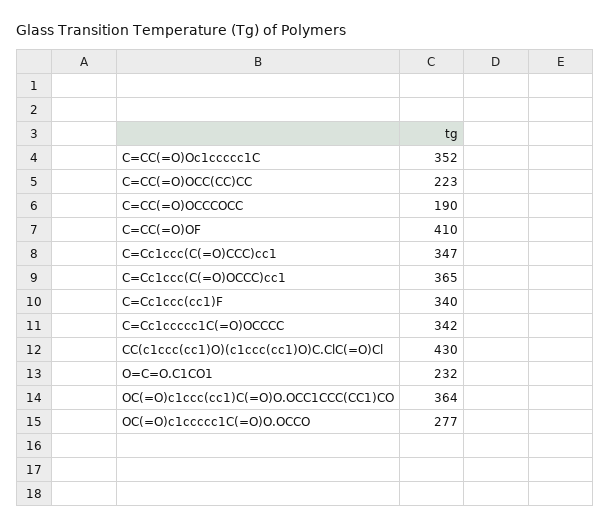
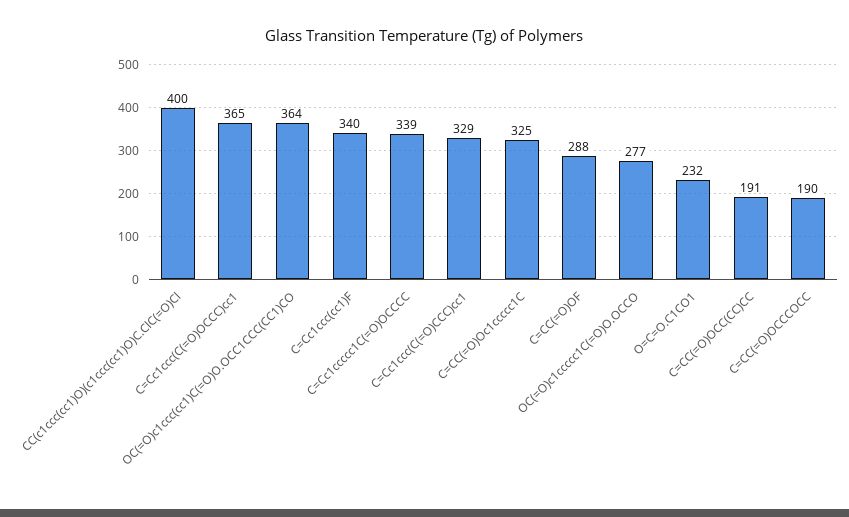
C=CC(=O)Oc1ccccc1C: 352 -> 325
C=CC(=O)OCC(CC)CC: 223 -> 191
C=CC(=O)OF: 410 -> 288
C=Cc1ccc(C(=O)CCC)cc1: 347 -> 329
C=Cc1ccccc1C(=O)OCCCC: 342 -> 339
CC(c1ccc(cc1)O)(c1ccc(cc1)O)C.ClC(=O)Cl: 430 -> 400

